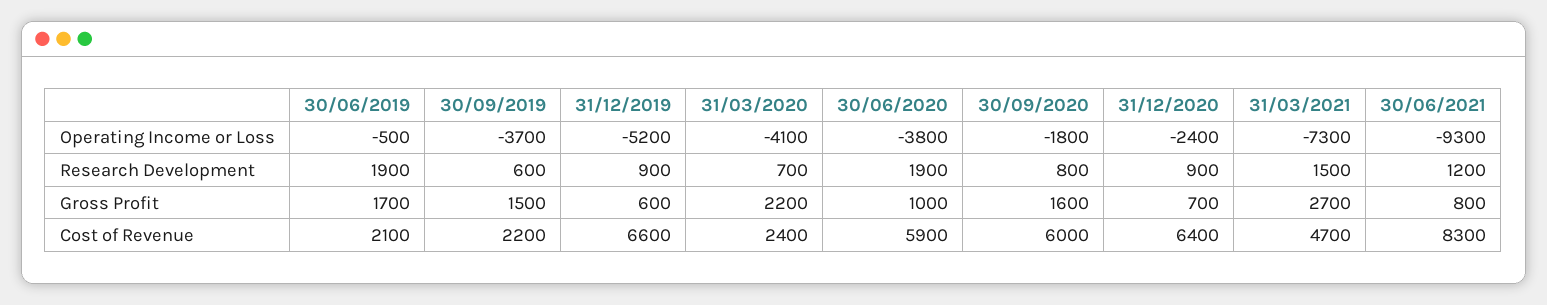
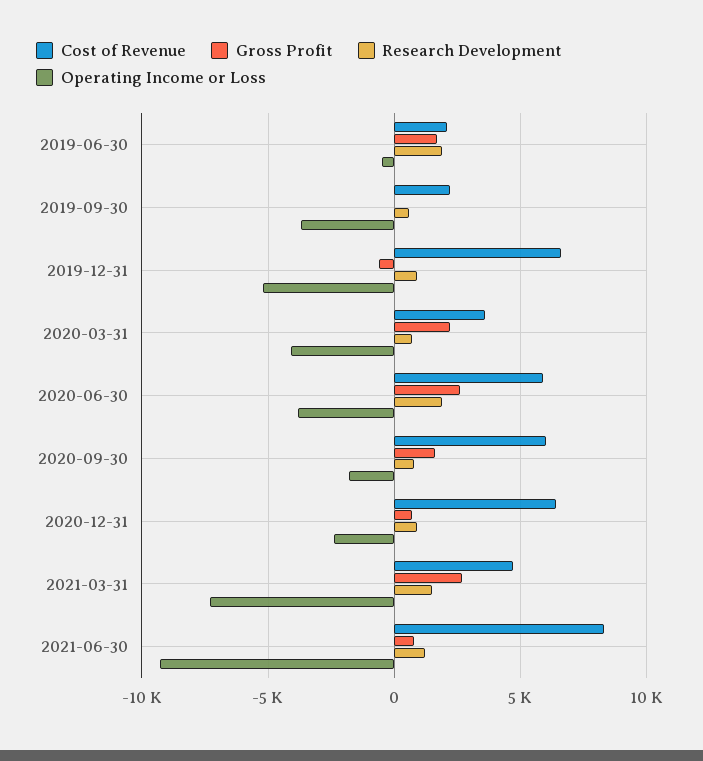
Gross Profit, 30/09/2019: 1500 -> 0
Gross Profit, 31/12/2019: 600 -> -500
Gross Profit, 30/06/2020: 1000 -> 2500
Cost of Revenue, 31/03/2020: 2400 -> 3500

